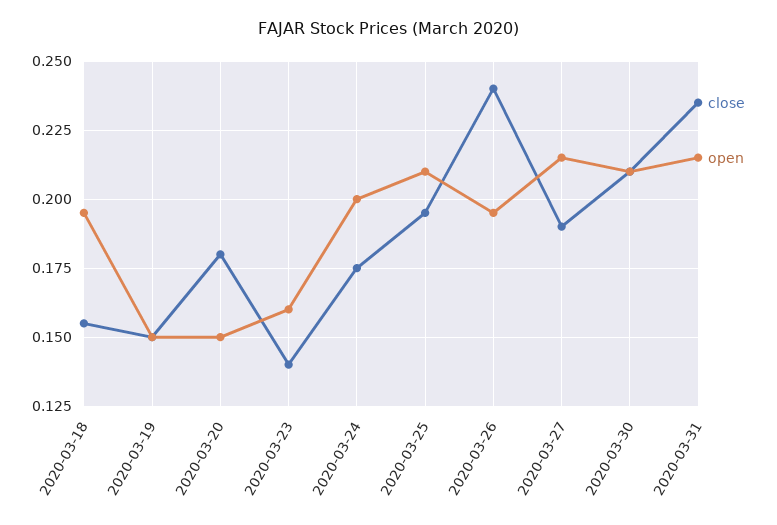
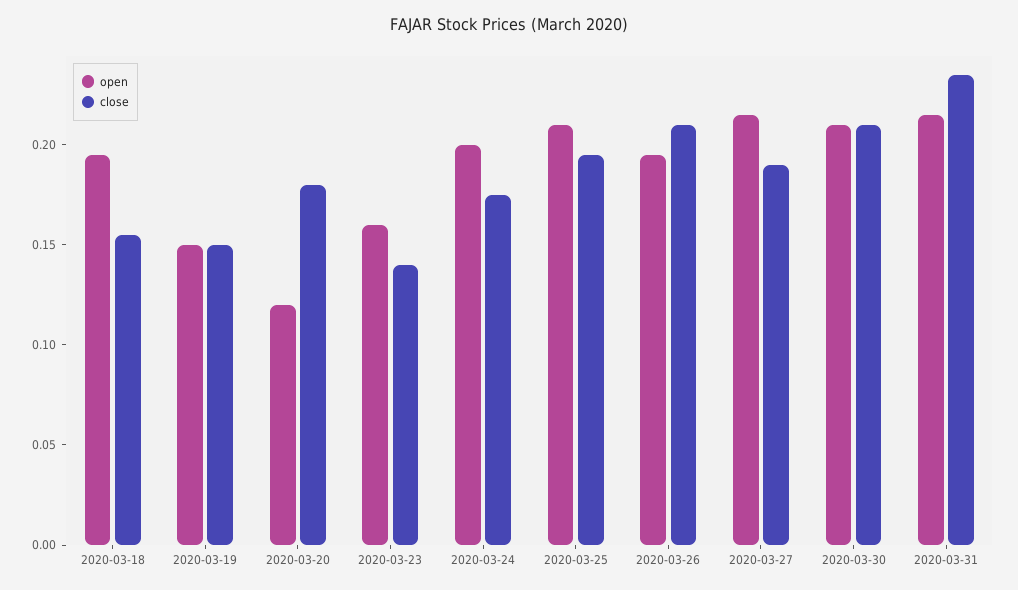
open, 2020-03-20: 0.15 -> 0.12
close, 2020-03-26: 0.24 -> 0.21

